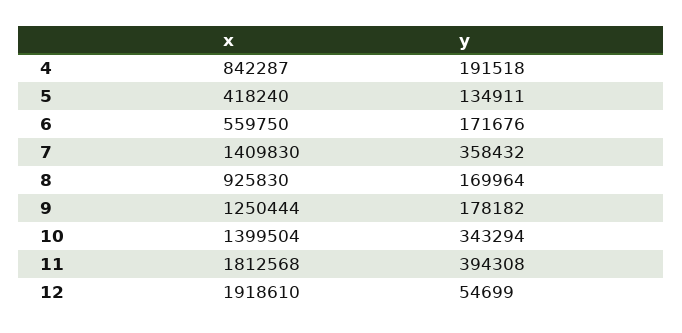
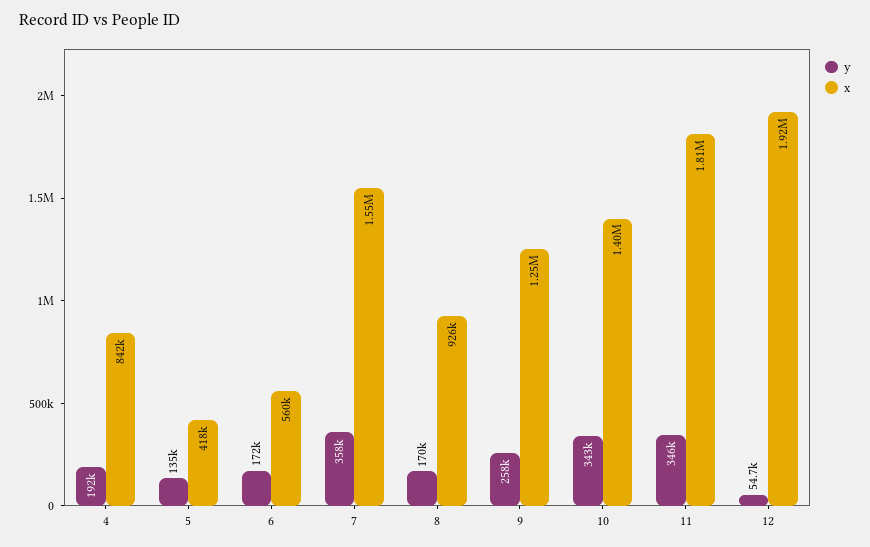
x, 7: 1409830 -> 1550000
y, 9: 178182 -> 258000
y, 11: 394308 -> 346000

